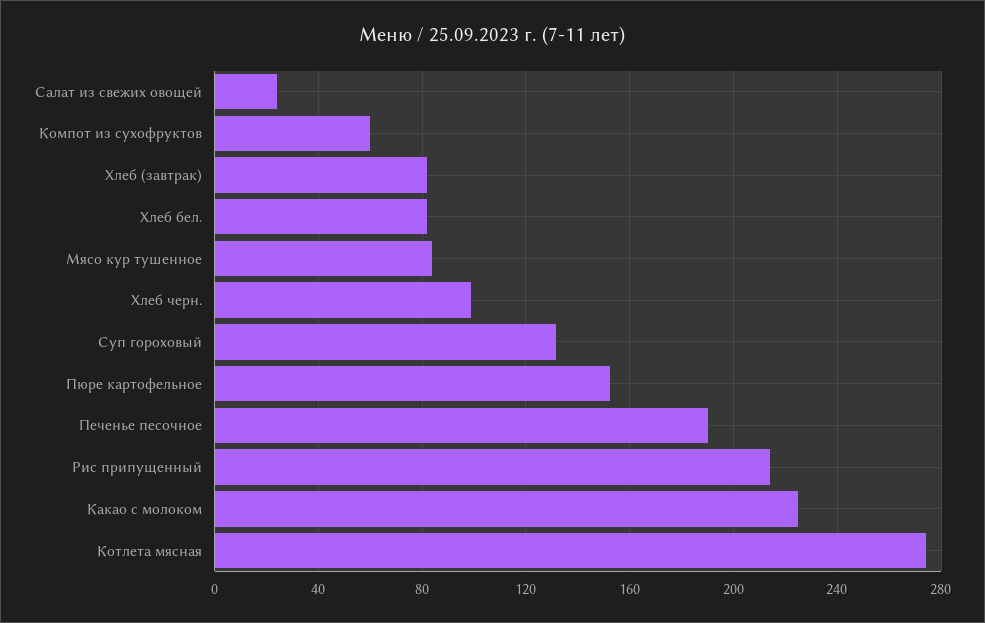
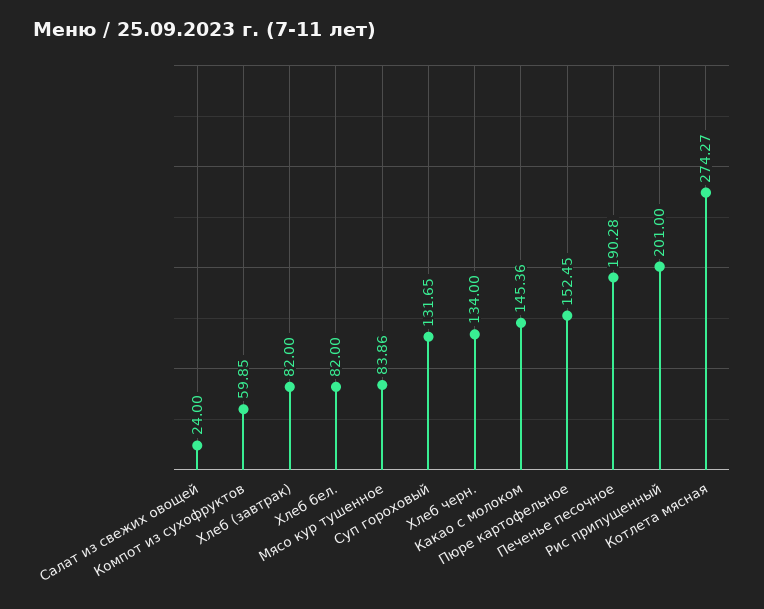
Хлеб черн.: 100 -> 134
Рис припущенный: 215 -> 201
Какао с молоком: 225 -> 145.36

